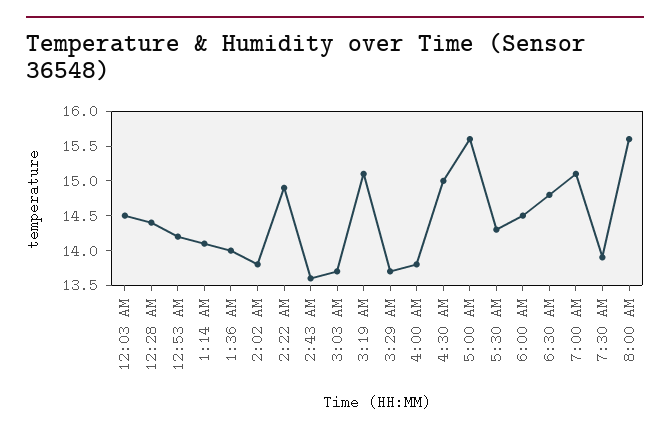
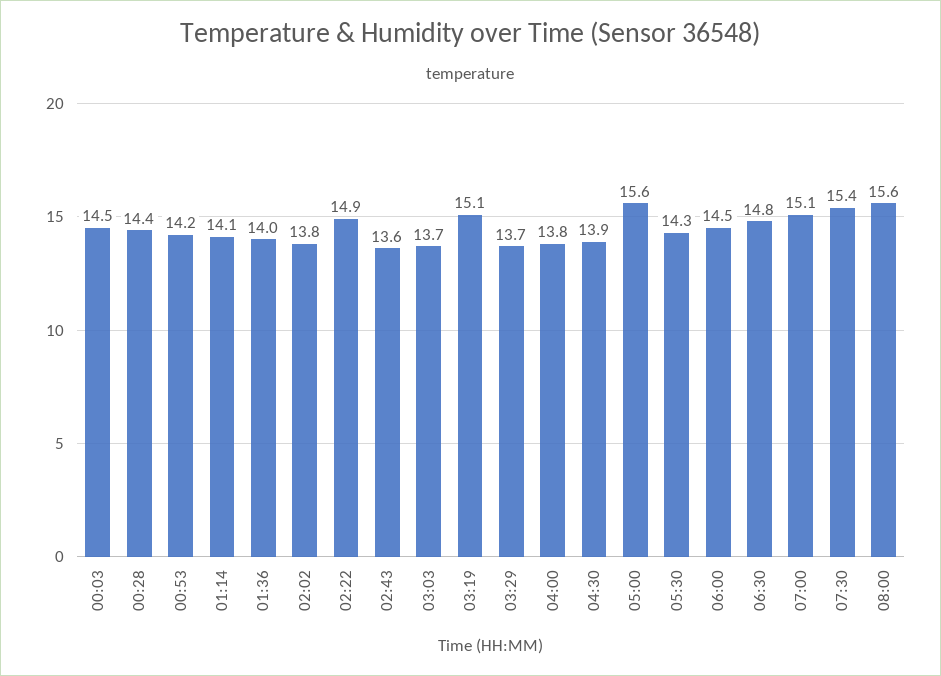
4:30 AM: 15 -> 13.9
7:30 AM: 14 -> 15.4

